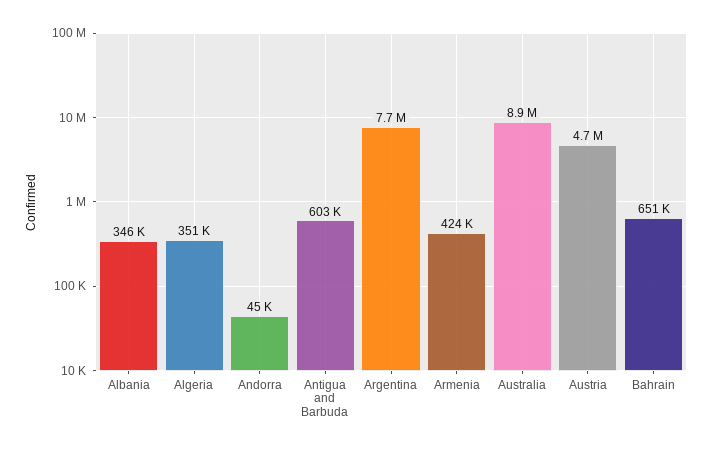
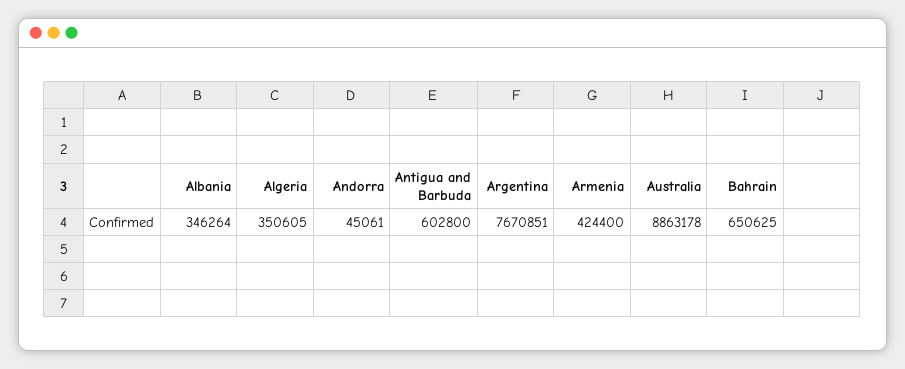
Austria: 4700000 -> none

